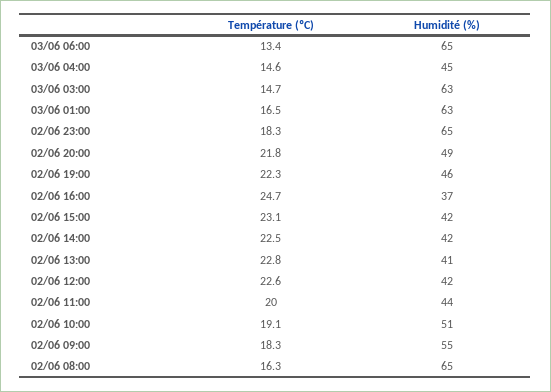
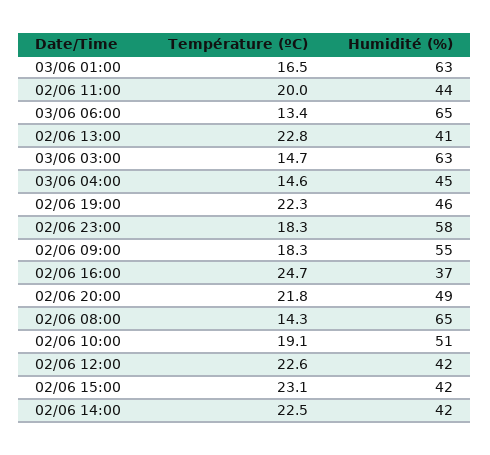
Humidité (%), 02/06 23:00: 65 -> 58
Température (ºC), 02/06 08:00: 16.3 -> 14.3

